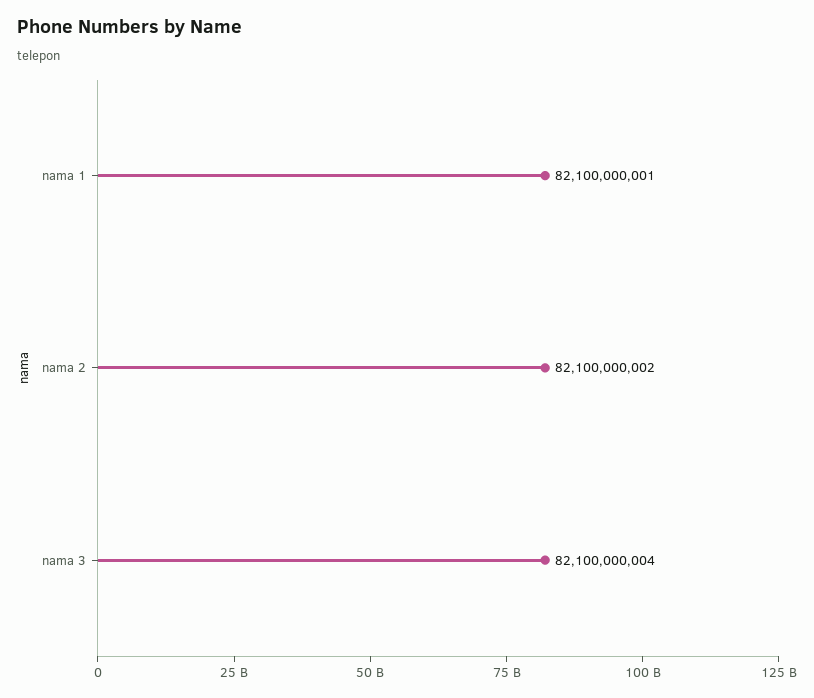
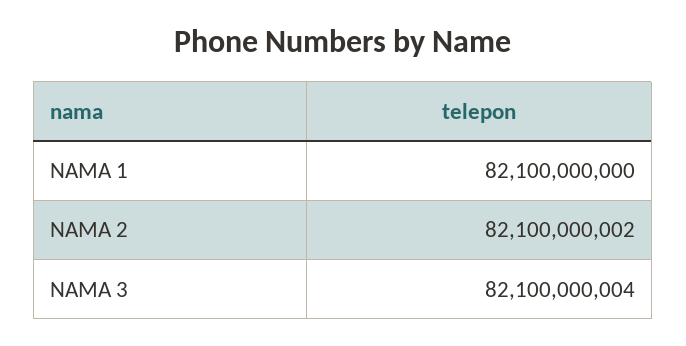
nama 1: 82100000001 -> 82100000000

